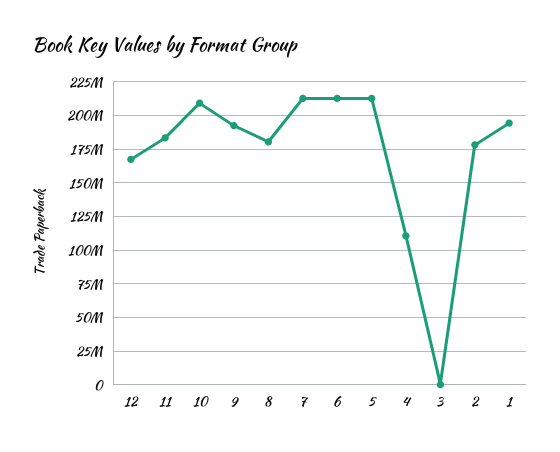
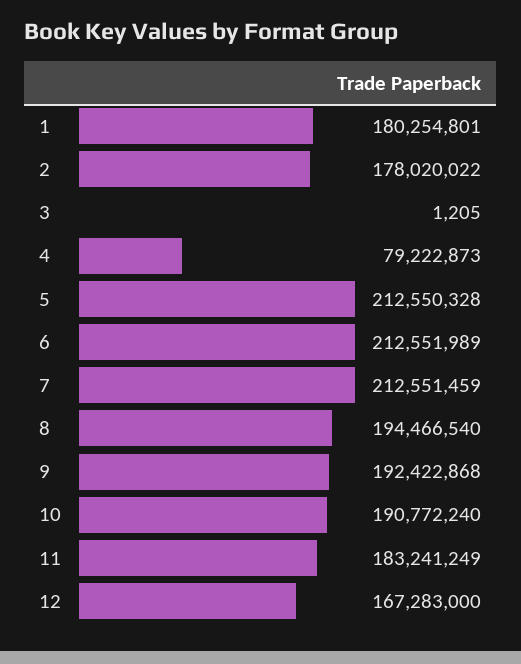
10: 210000000 -> 190772240
8: 180000000 -> 194466540
4: 110000000 -> 79222873
1: 195000000 -> 180254801

